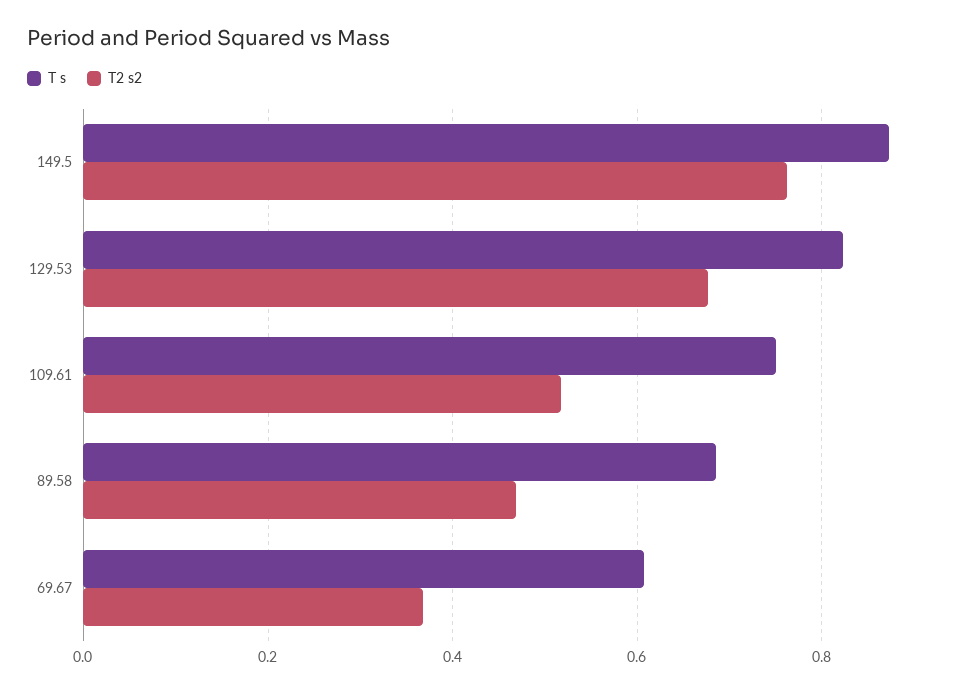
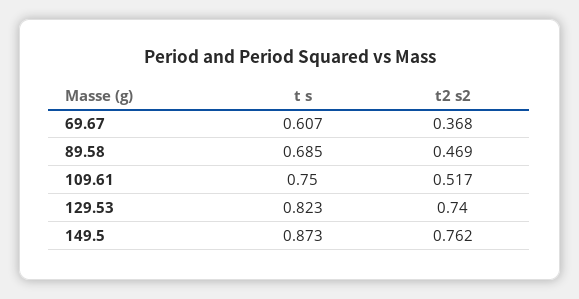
T2 s2, 129.53: 0.68 -> 0.74

